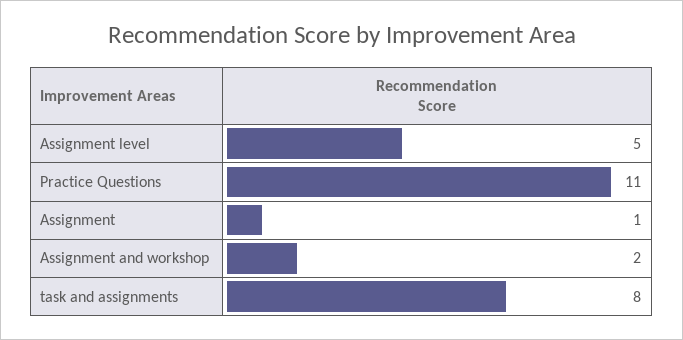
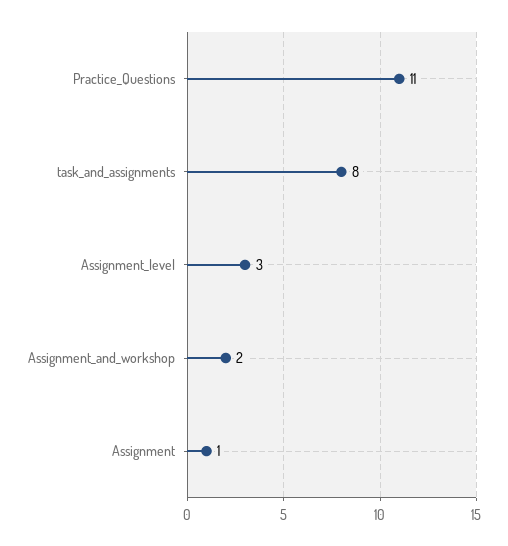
Assignment level: 5 -> 3

